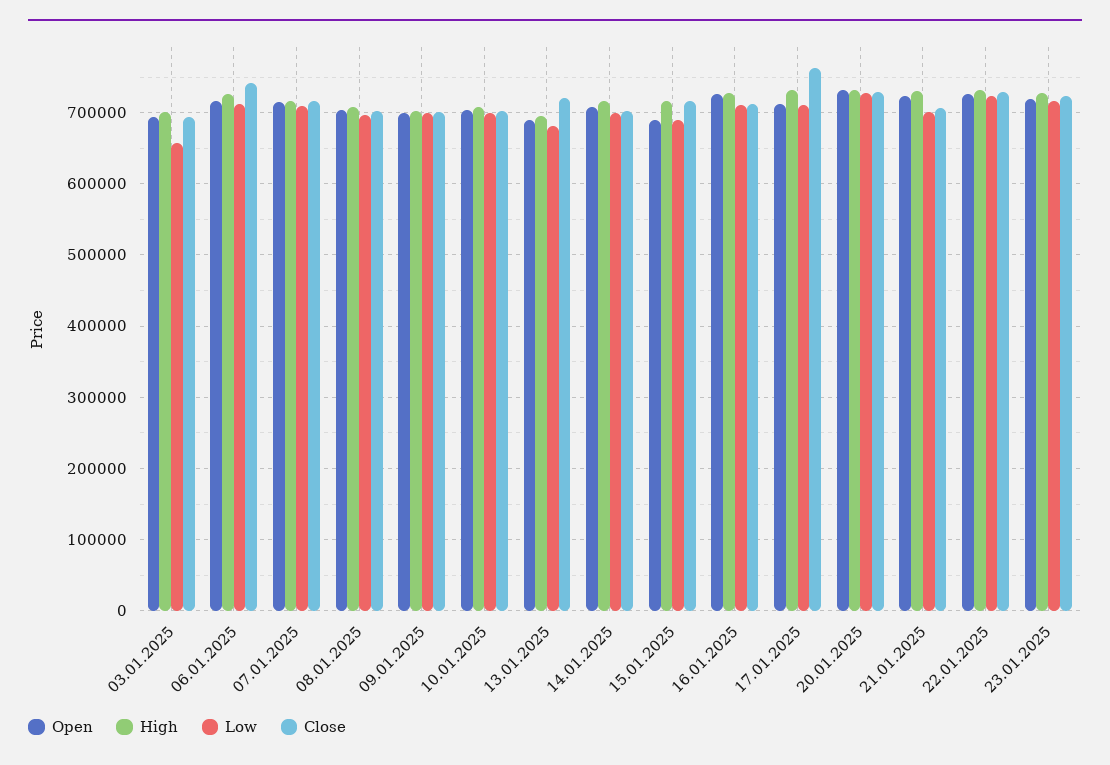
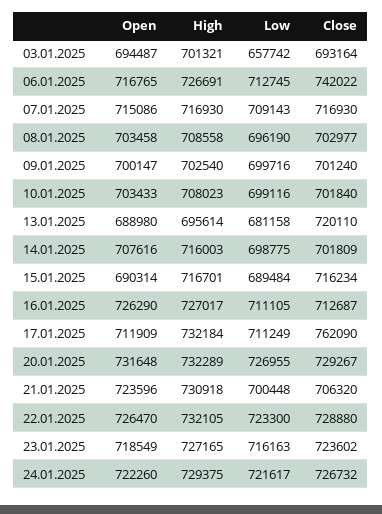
Open, 24.01.2025: none -> 722260
High, 24.01.2025: none -> 729375
Low, 24.01.2025: none -> 721617
Close, 24.01.2025: none -> 726732

